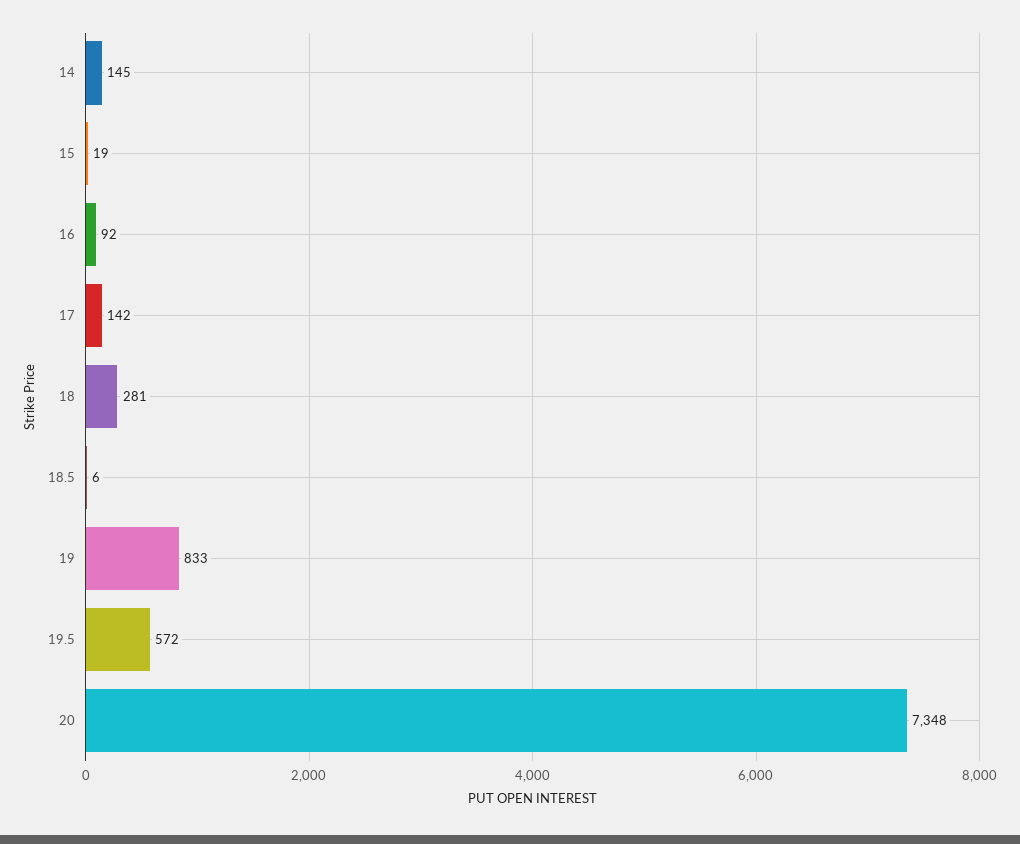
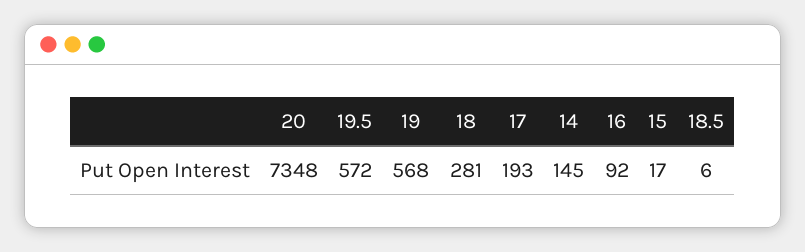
15: 19 -> 17
17: 142 -> 193
19: 833 -> 568

